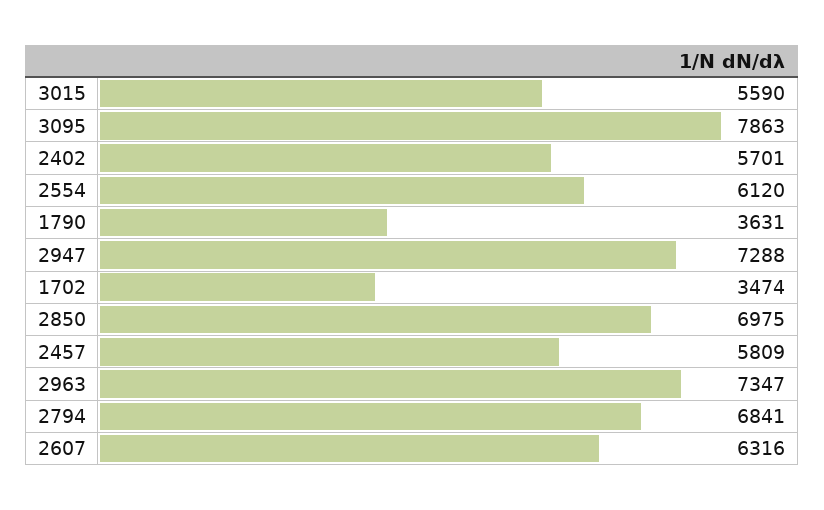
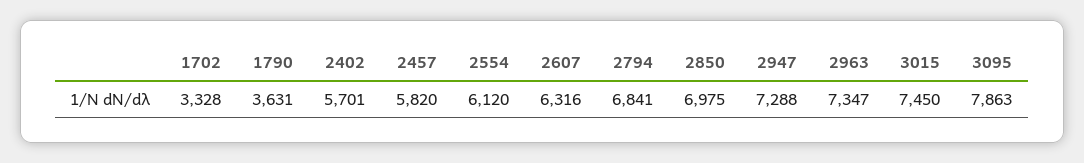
3015: 5590 -> 7450
1702: 3474 -> 3328
2457: 5809 -> 5820

